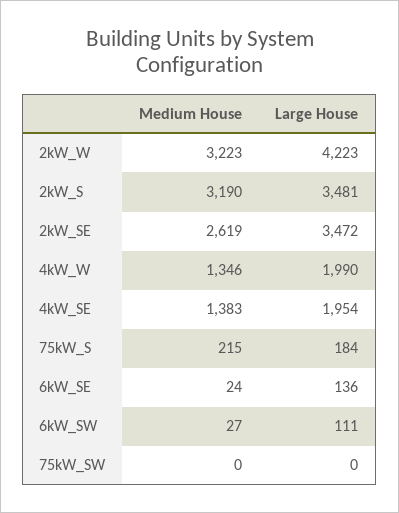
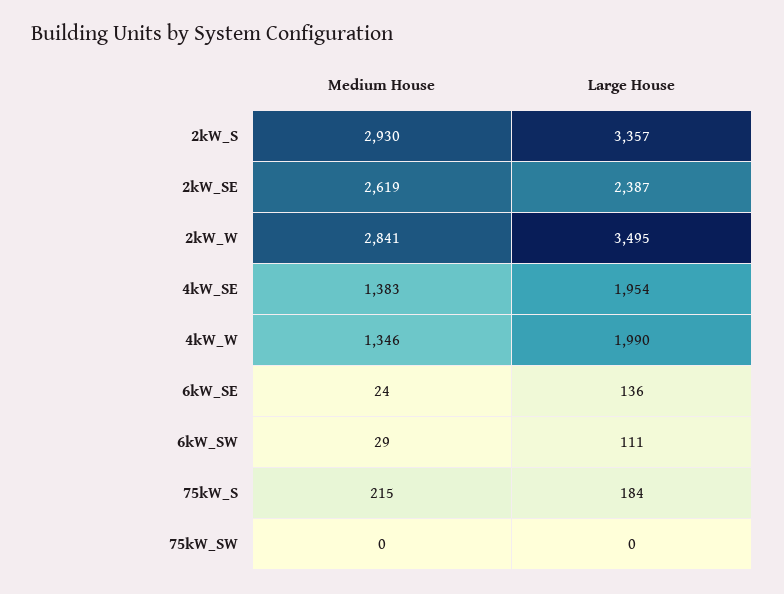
Medium House, 2kW_W: 3223 -> 2841
Large House, 2kW_W: 4223 -> 3495
Medium House, 2kW_S: 3190 -> 2930
Large House, 2kW_S: 3481 -> 3357
Large House, 2kW_SE: 3472 -> 2387
Medium House, 6kW_SW: 27 -> 29

